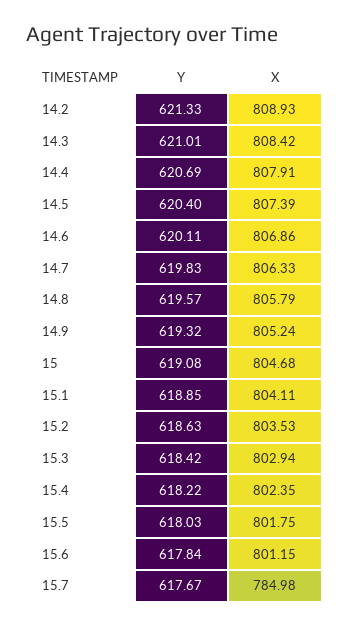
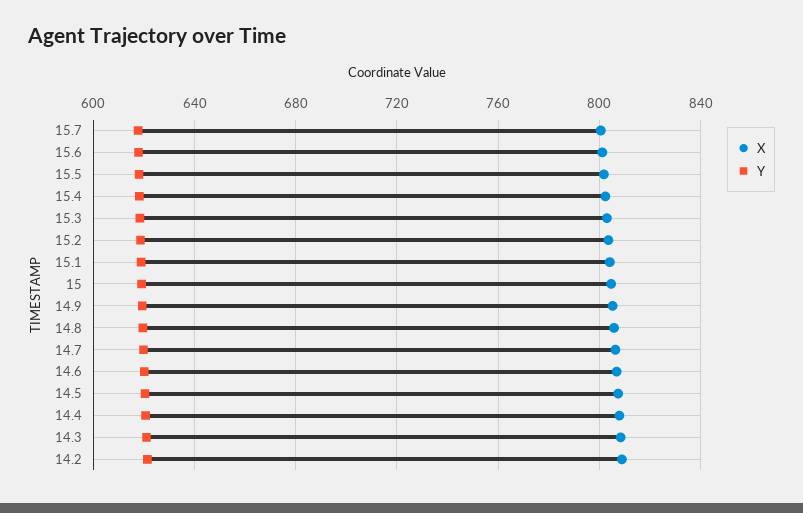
X, 15.7: 784.98 -> 800

